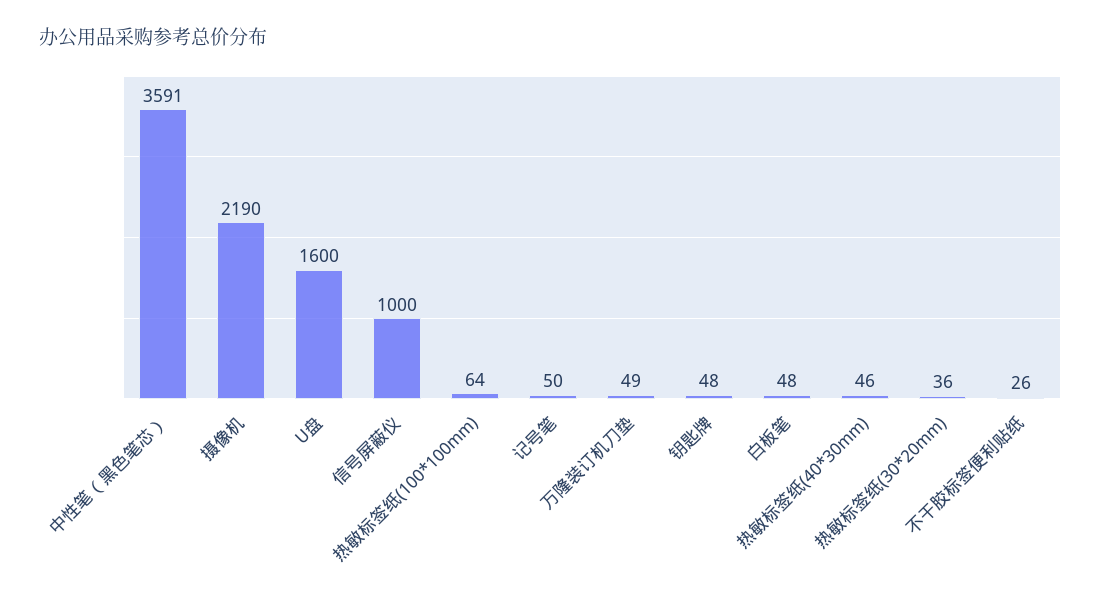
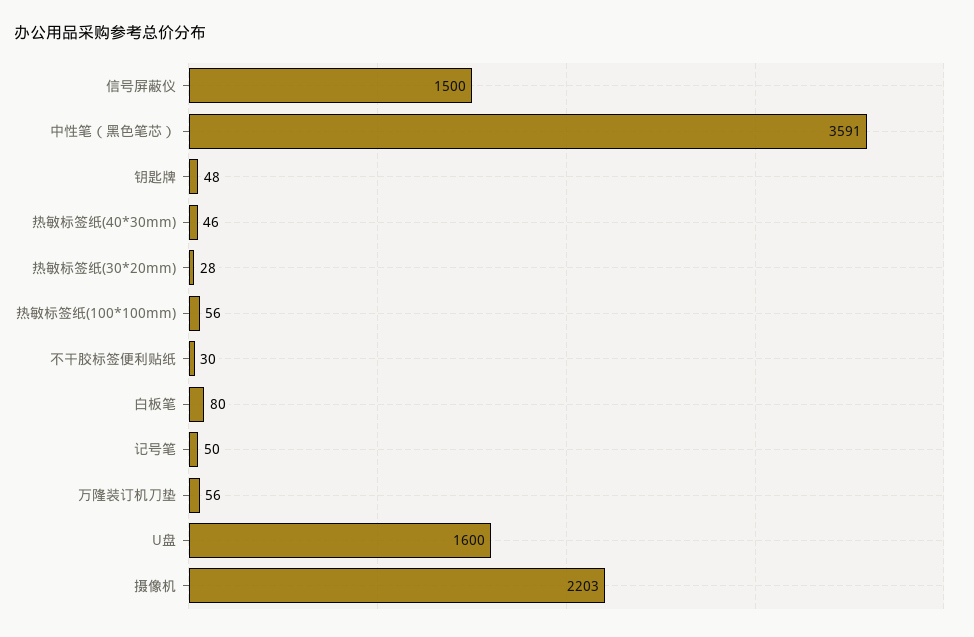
摄像机: 2190 -> 2203
信号屏蔽仪: 1000 -> 1500
热敏标签纸(100*100mm): 64 -> 56
万隆装订机刀垫: 49 -> 56
白板笔: 48 -> 80
热敏标签纸(30*20mm): 36 -> 28
不干胶标签便利贴纸: 26 -> 30

